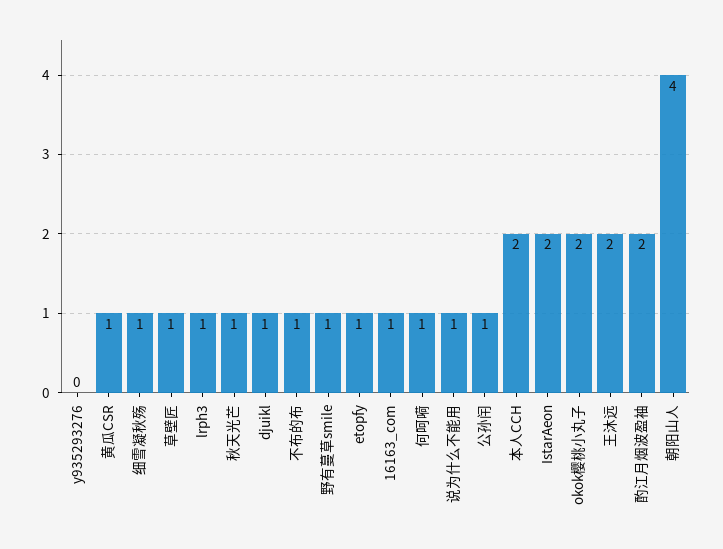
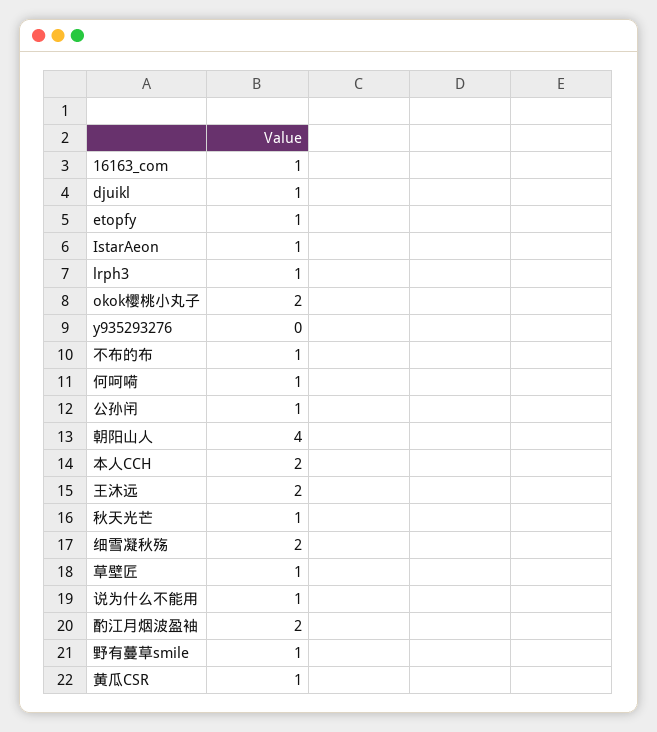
细雪凝秋殇: 1 -> 2
IstarAeon: 2 -> 1

